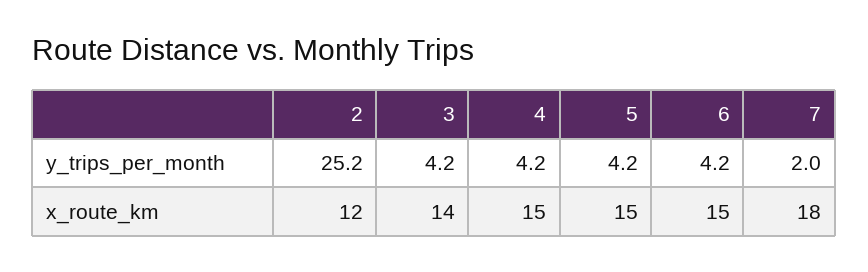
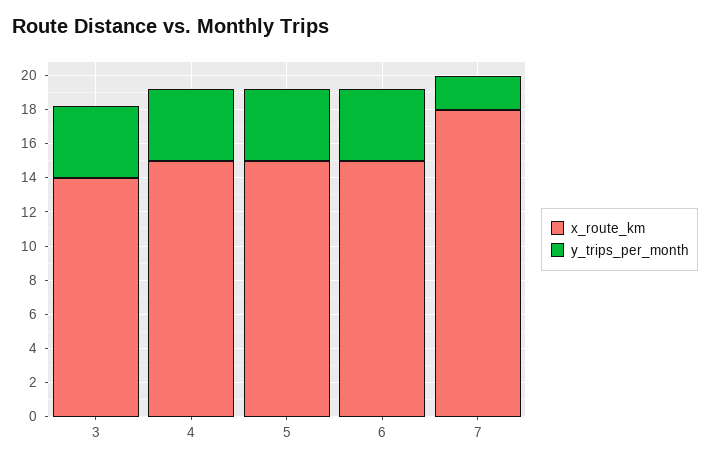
y_trips_per_month, 2: 25.2 -> none
x_route_km, 2: 12 -> none

